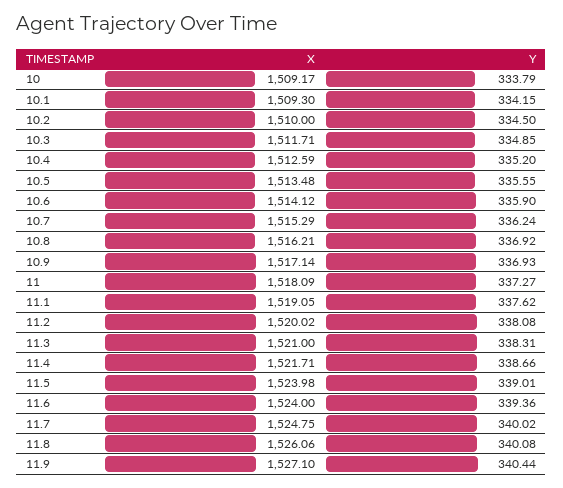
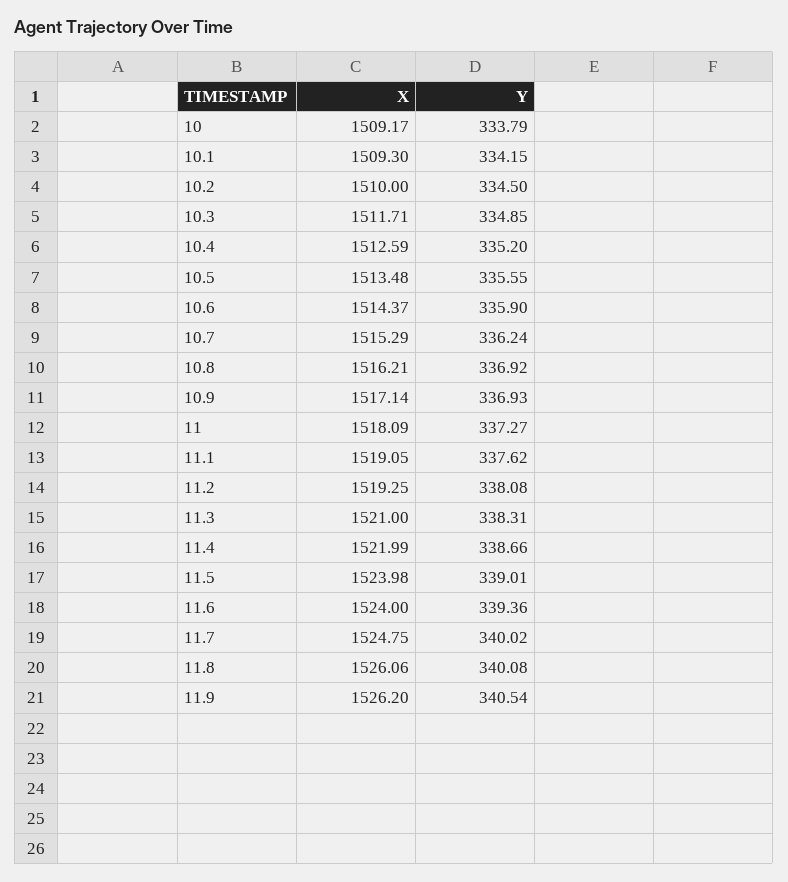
X, 10.6: 1514.12 -> 1514.37
X, 11.2: 1520.02 -> 1519.25
X, 11.4: 1521.71 -> 1521.99
X, 11.9: 1527.1 -> 1526.2
Y, 11.9: 340.44 -> 340.54

